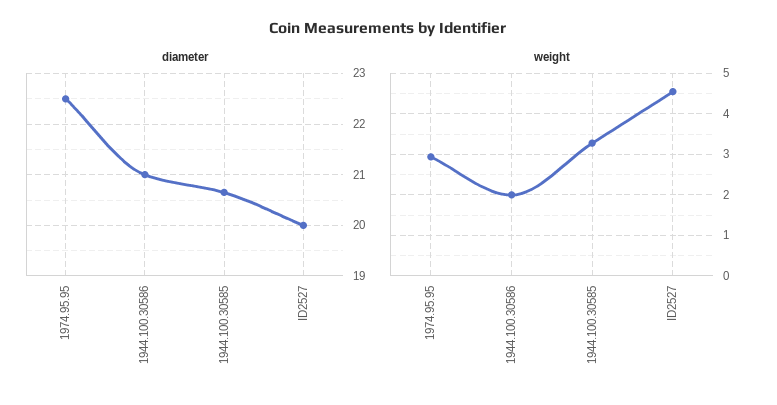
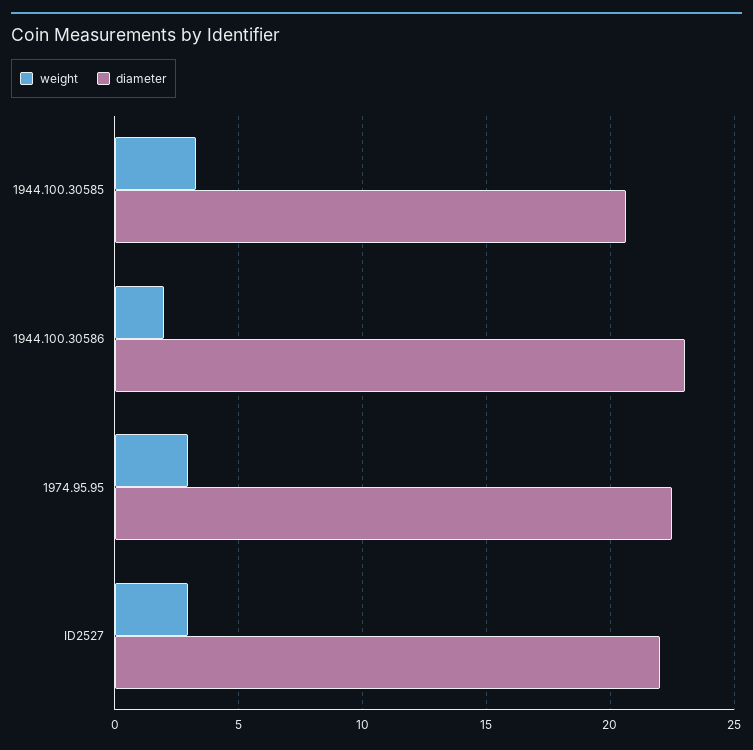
diameter, 1944.100.30586: 21 -> 23
diameter, ID2527: 20 -> 22
weight, ID2527: 4.6 -> 3

